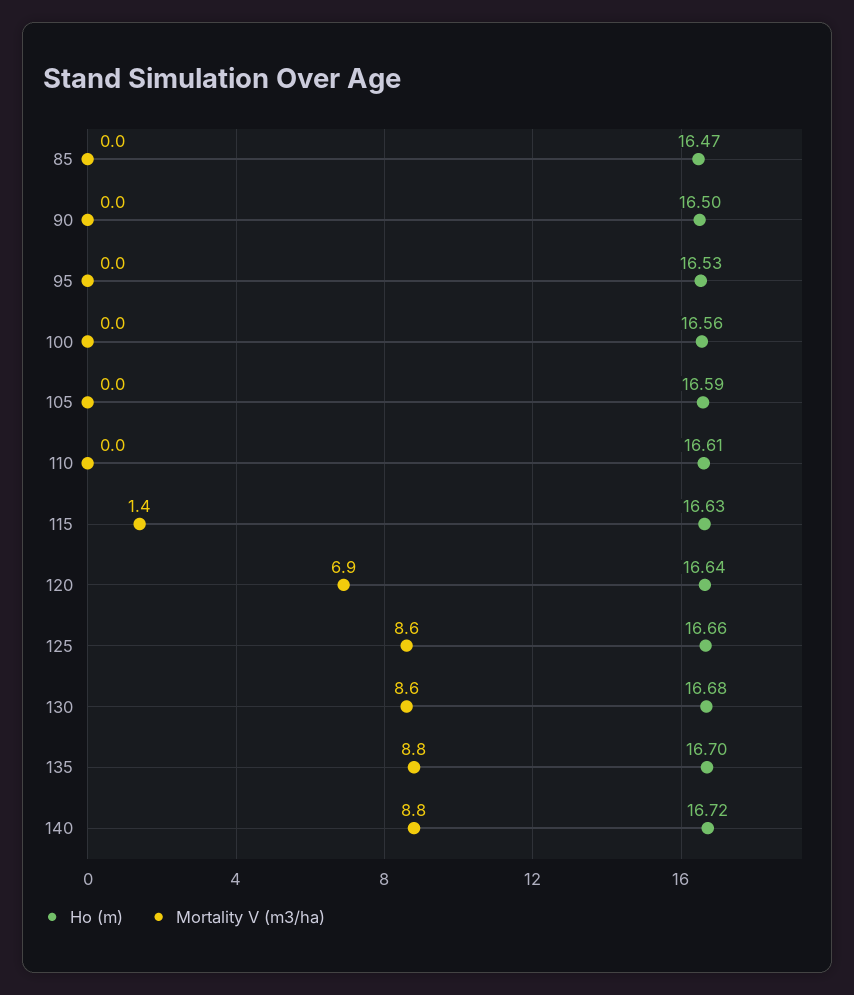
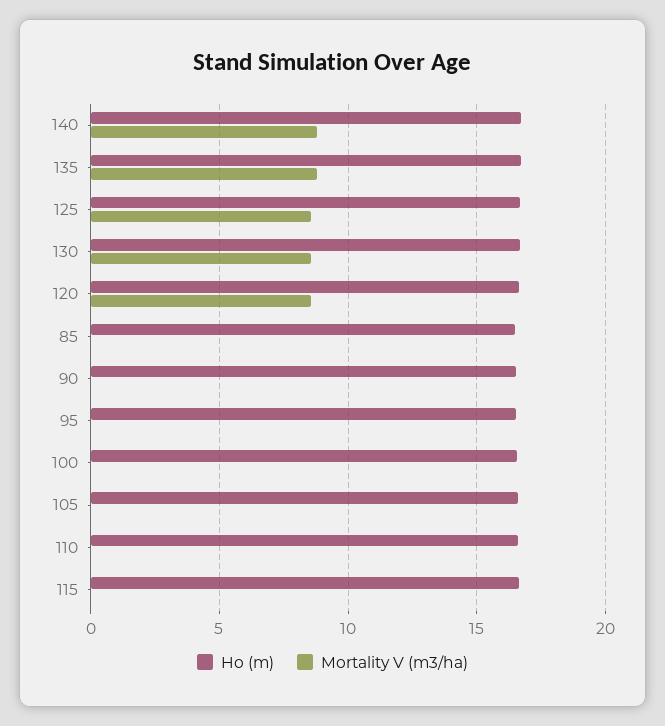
Mortality V (m3/ha), 115: 1.4 -> 0
Mortality V (m3/ha), 120: 6.9 -> 8.5

